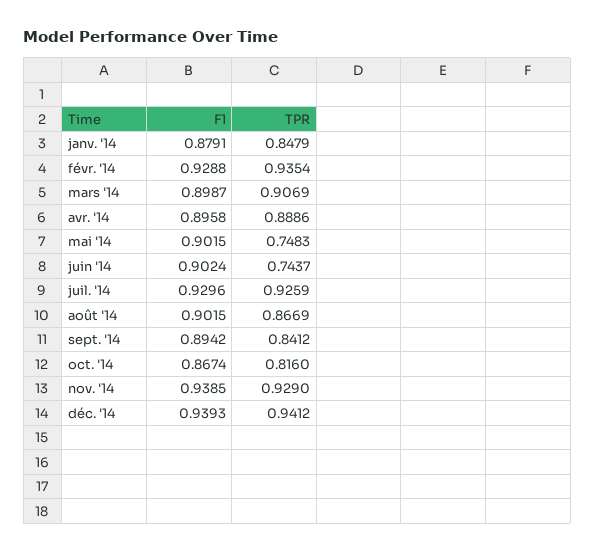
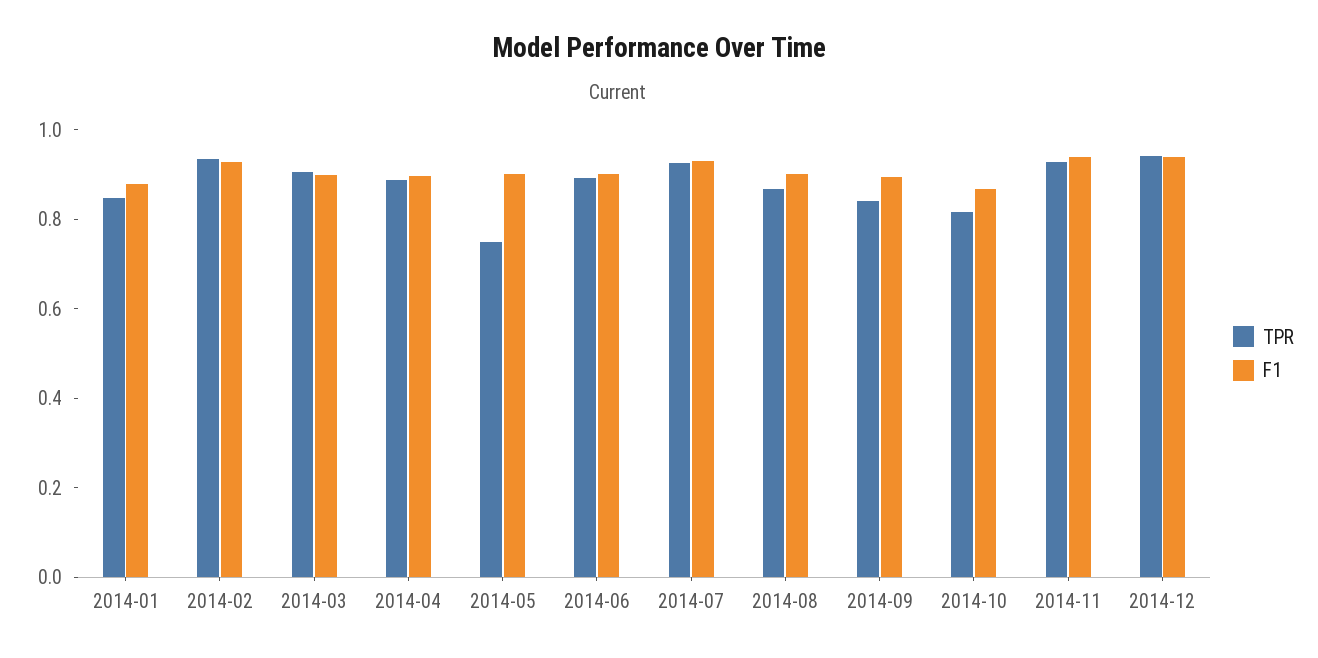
TPR, juin '14: 0.7437 -> 0.9

